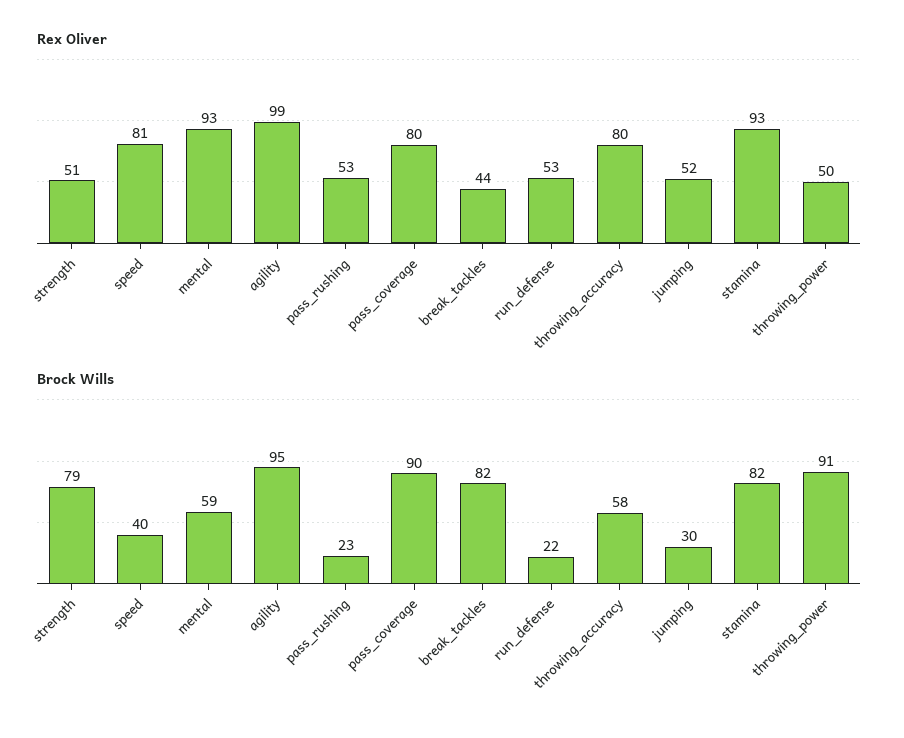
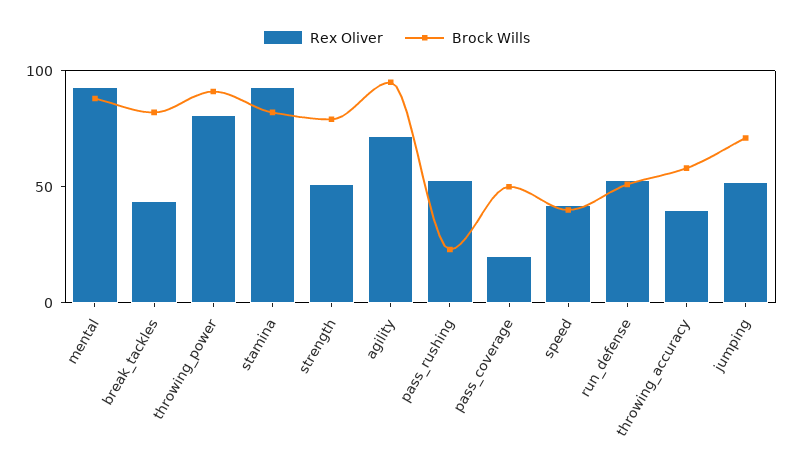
Rex Oliver, speed: 81 -> 40
Rex Oliver, agility: 99 -> 70
Rex Oliver, pass_coverage: 80 -> 20
Rex Oliver, throwing_accuracy: 80 -> 40
Rex Oliver, throwing_power: 50 -> 80
Brock Wills, mental: 59 -> 90
Brock Wills, pass_coverage: 90 -> 50
Brock Wills, run_defense: 22 -> 50
Brock Wills, jumping: 30 -> 70

